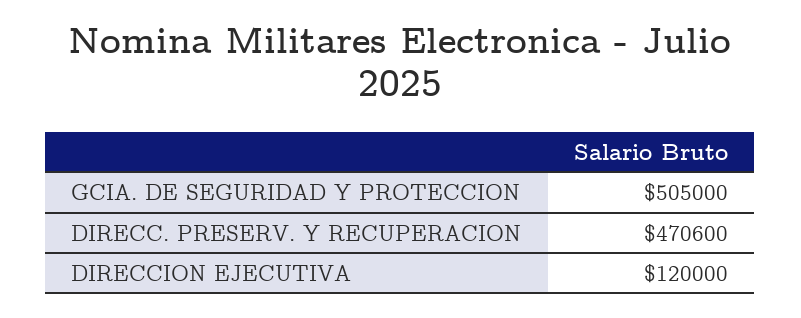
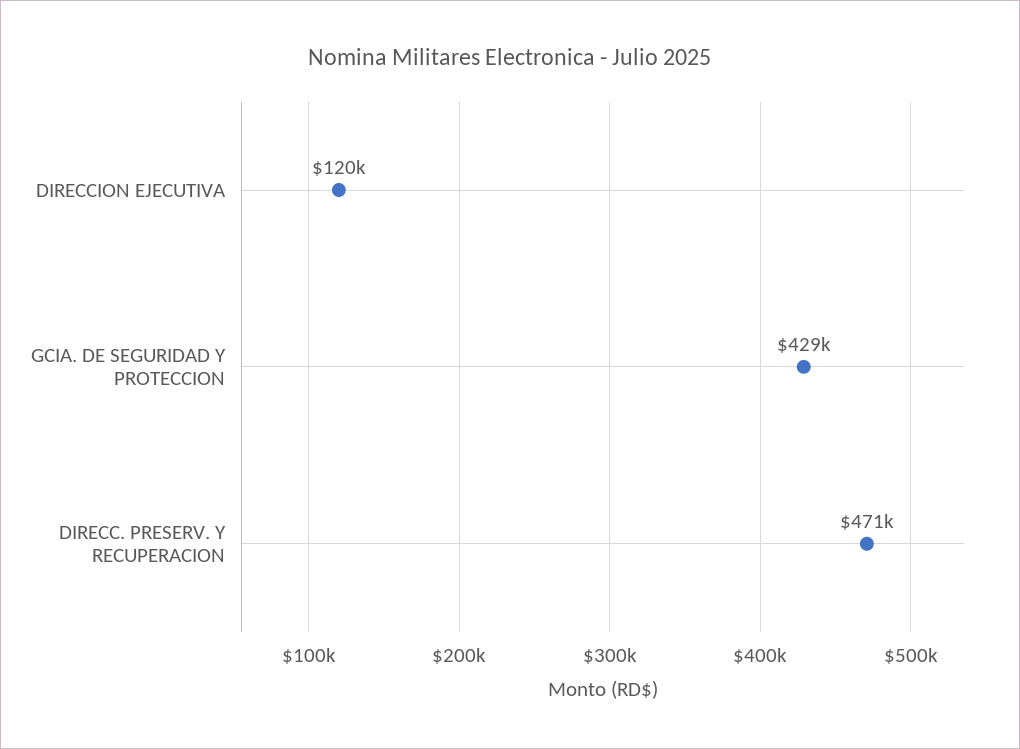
GCIA. DE SEGURIDAD Y PROTECCION: 505000 -> 429000

